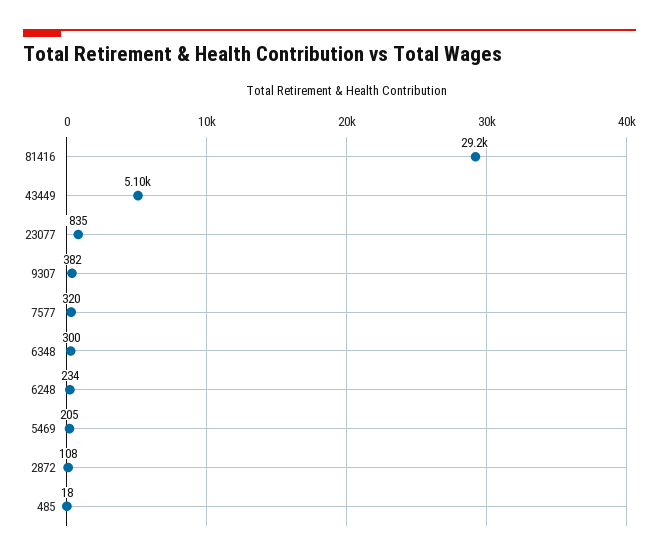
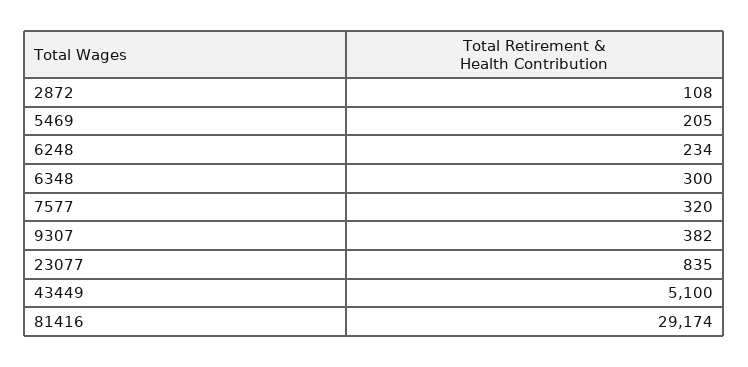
485: 18 -> none

